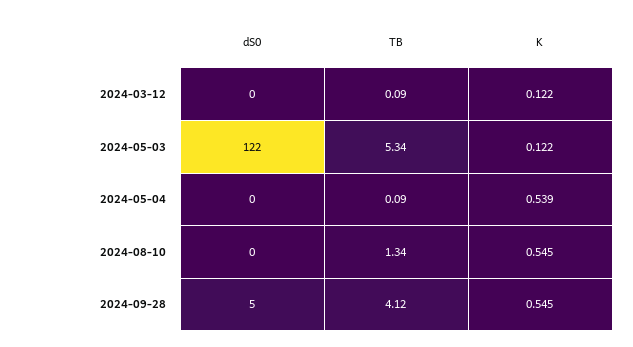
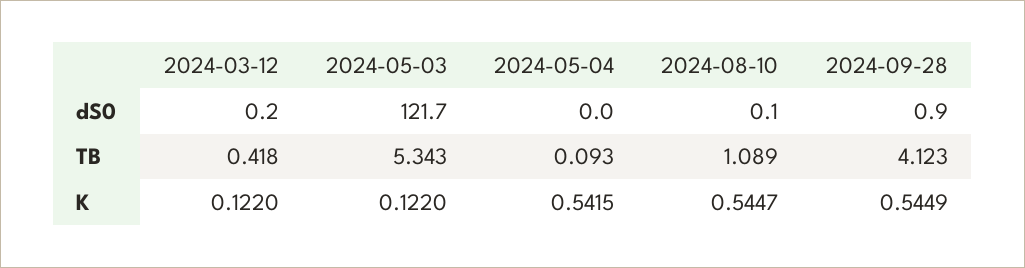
TB, 2024-03-12: 0.09 -> 0.418
K, 2024-05-04: 0.539 -> 0.5415
TB, 2024-08-10: 1.34 -> 1.089
dS0, 2024-09-28: 5 -> 0.9

